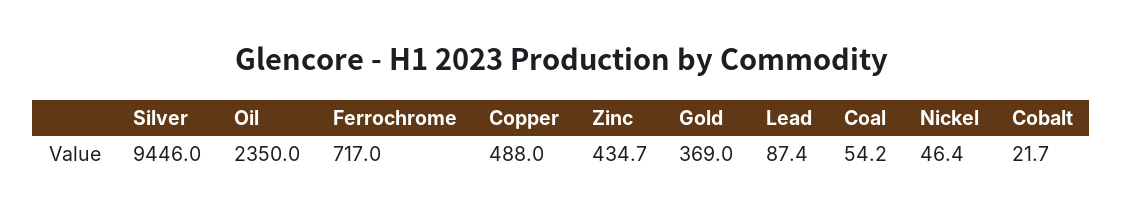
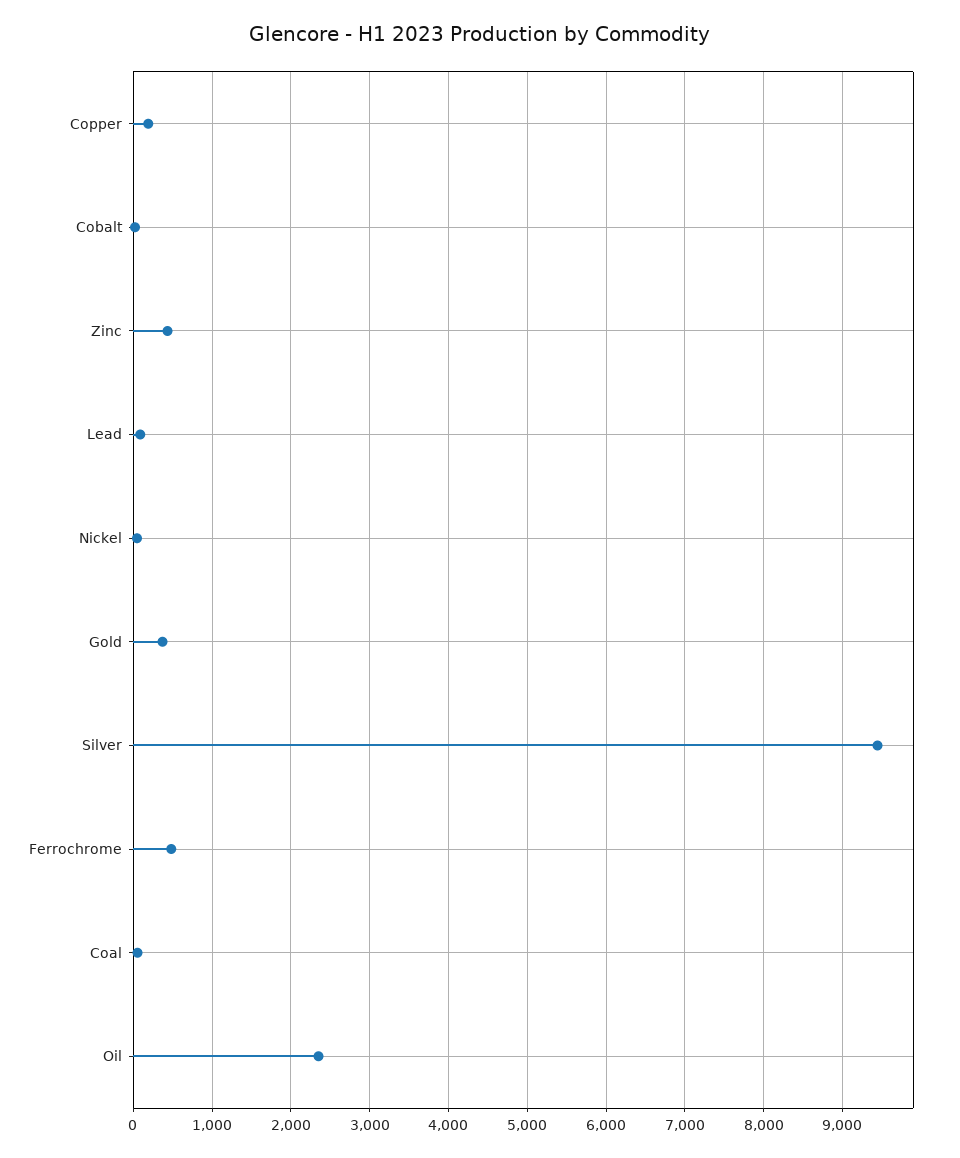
Ferrochrome: 717 -> 500
Copper: 488 -> 200

